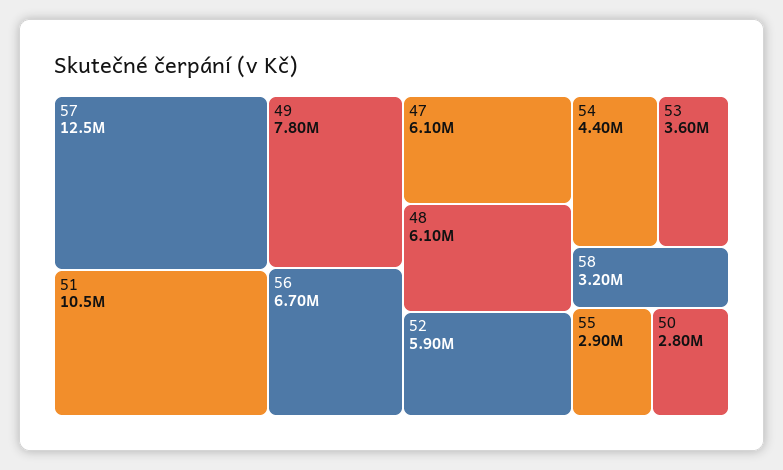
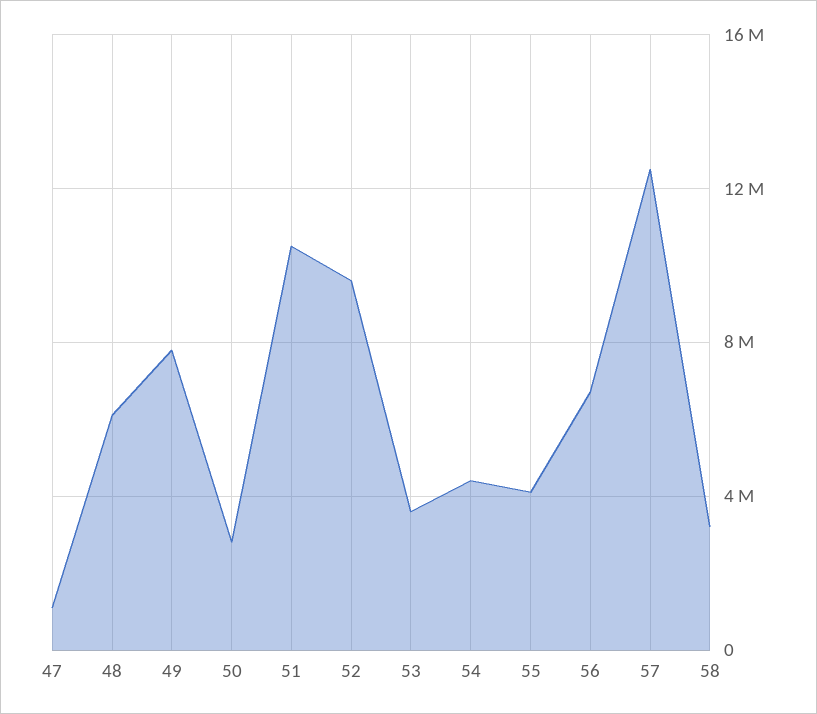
47: 6100000 -> 1000000
52: 5900000 -> 9500000
55: 2900000 -> 4000000

